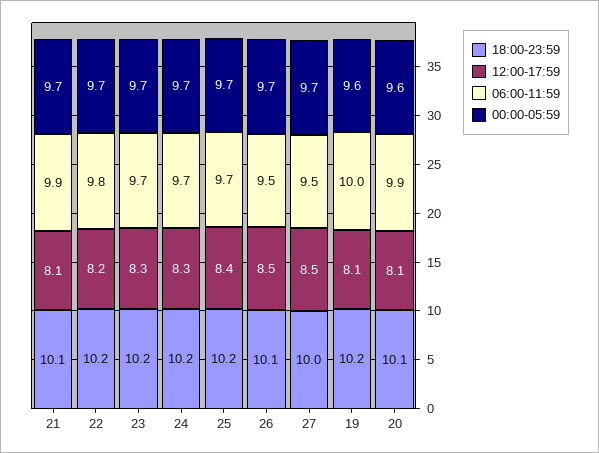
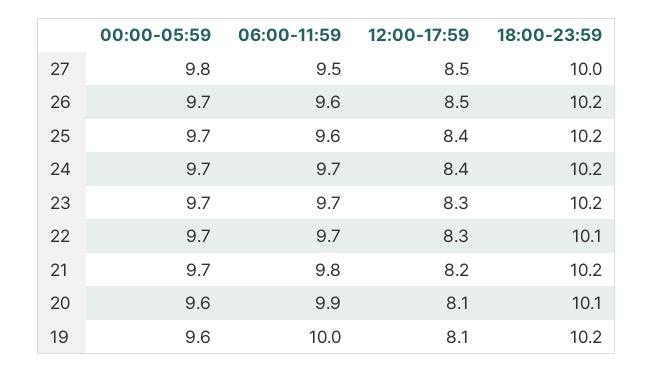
18:00-23:59, 21: 10.1 -> 10.2
12:00-17:59, 21: 8.1 -> 8.2
06:00-11:59, 21: 9.9 -> 9.8
18:00-23:59, 22: 10.2 -> 10.1
12:00-17:59, 22: 8.2 -> 8.3
06:00-11:59, 22: 9.8 -> 9.7
12:00-17:59, 24: 8.3 -> 8.4
06:00-11:59, 25: 9.7 -> 9.6
18:00-23:59, 26: 10.1 -> 10.2
06:00-11:59, 26: 9.5 -> 9.6
00:00-05:59, 27: 9.7 -> 9.8

